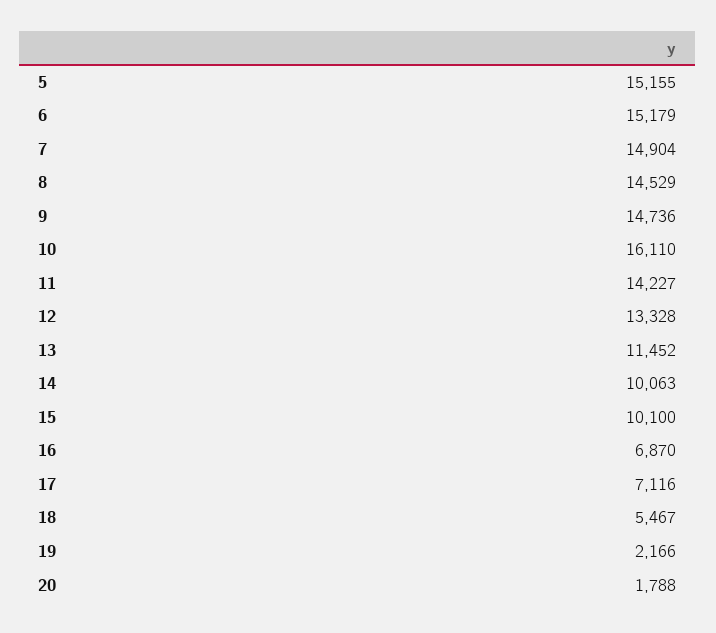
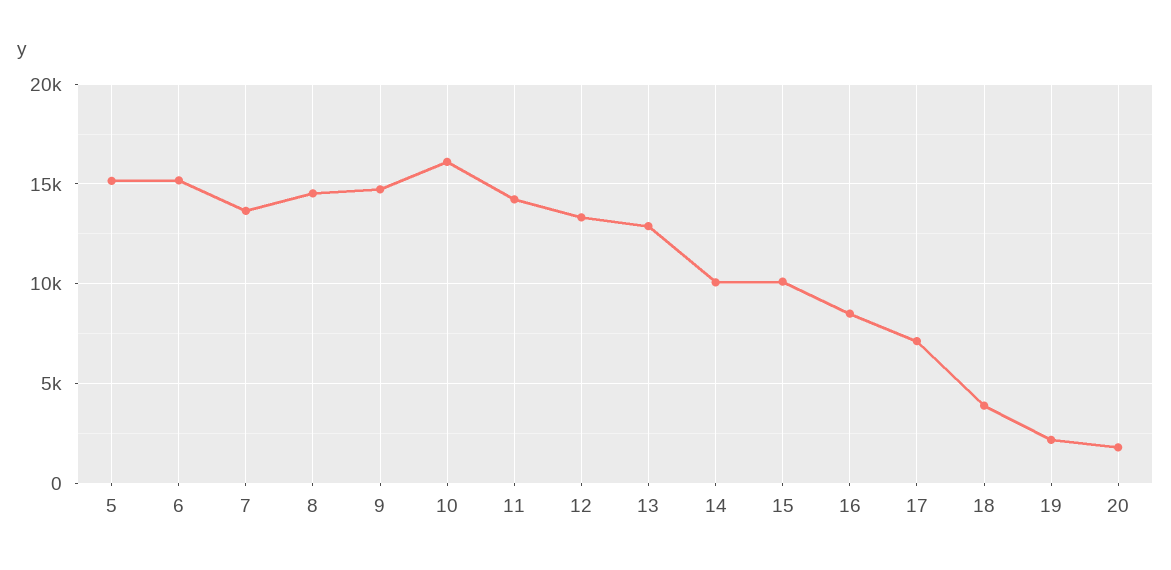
7: 14904 -> 13500
13: 11452 -> 13000
16: 6870 -> 8500
18: 5467 -> 4000

